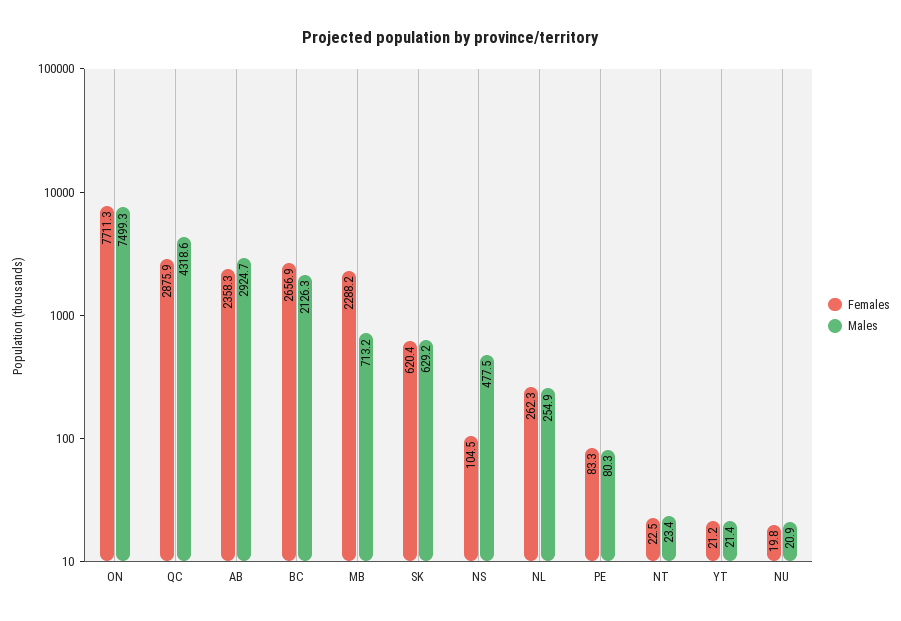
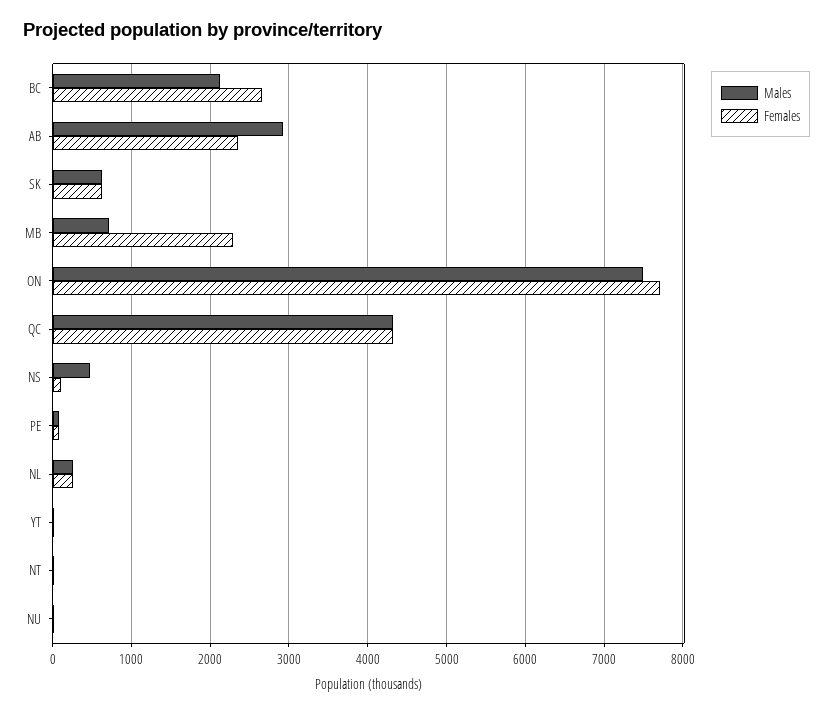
Females, QC: 2875.9 -> 4300

